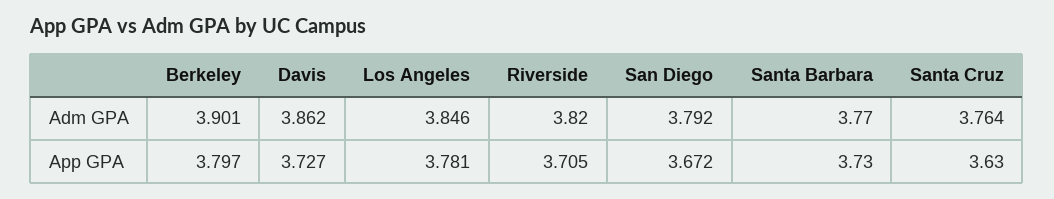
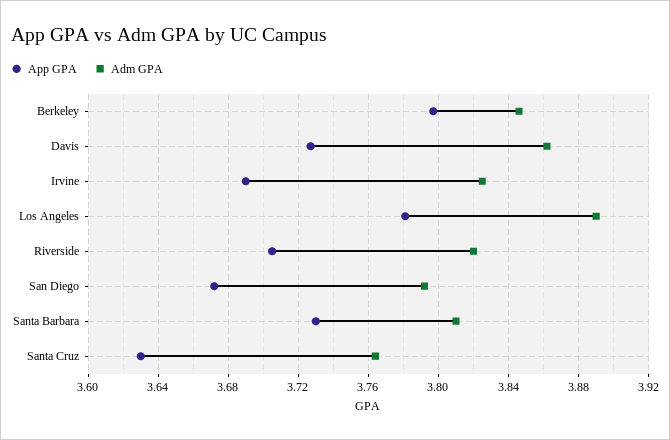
Adm GPA, Berkeley: 3.901 -> 3.845
Adm GPA, Los Angeles: 3.846 -> 3.89
Adm GPA, Santa Barbara: 3.77 -> 3.81
App GPA, Irvine: none -> 3.69
Adm GPA, Irvine: none -> 3.825

